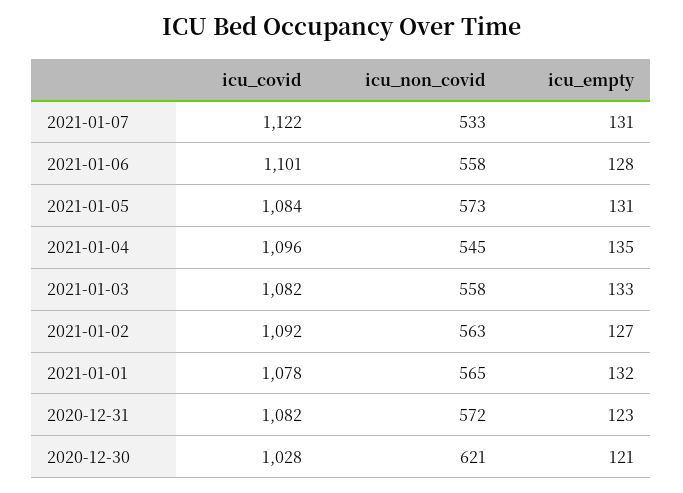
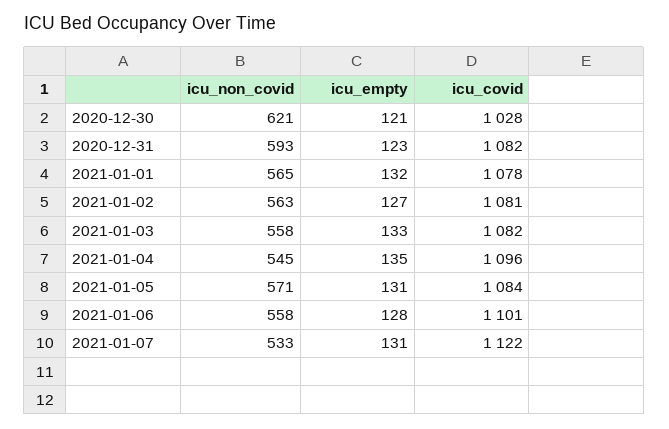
icu_non_covid, 2021-01-05: 573 -> 571
icu_covid, 2021-01-02: 1092 -> 1081
icu_non_covid, 2020-12-31: 572 -> 593

